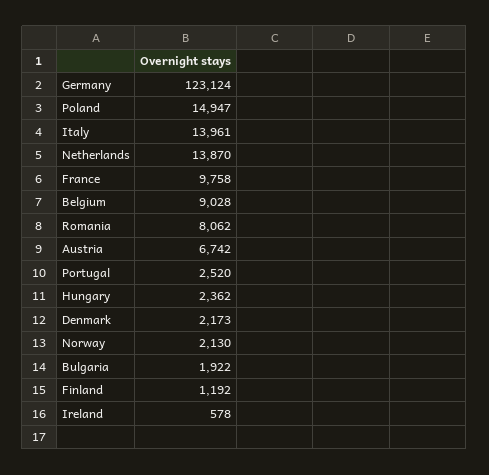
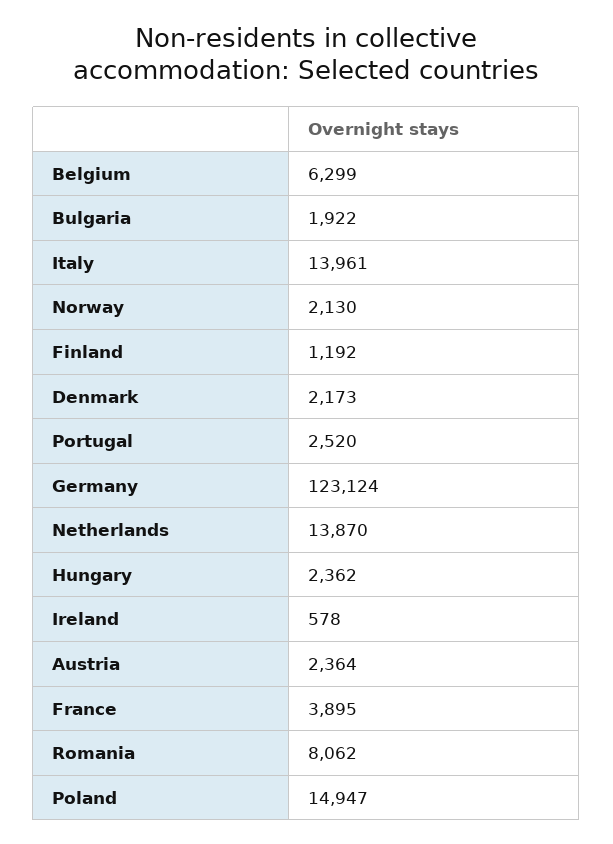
France: 9758 -> 3895
Belgium: 9028 -> 6299
Austria: 6742 -> 2364

